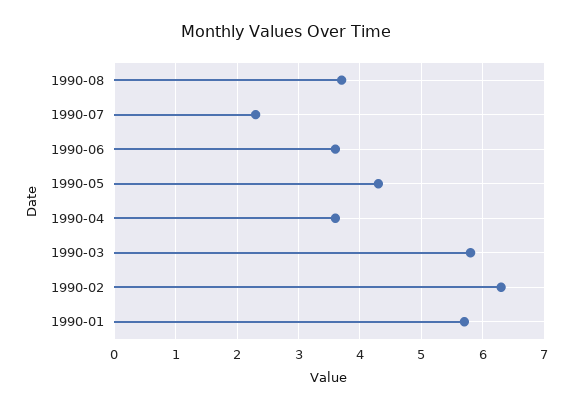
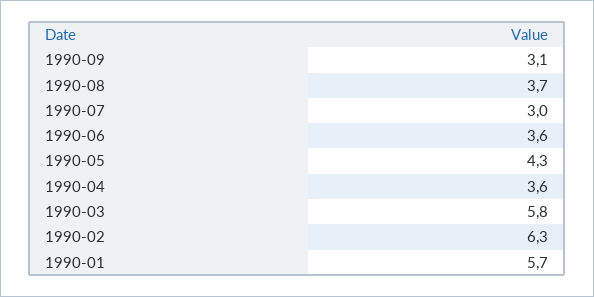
1990-07: 2.3 -> 3
1990-09: none -> 3.1

